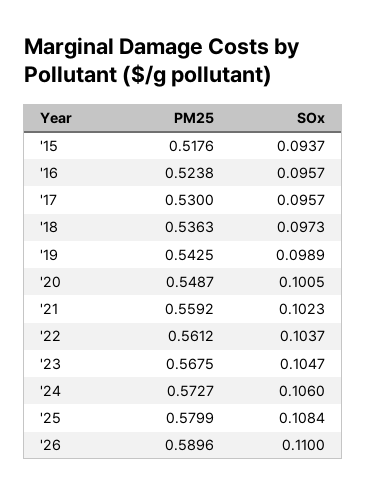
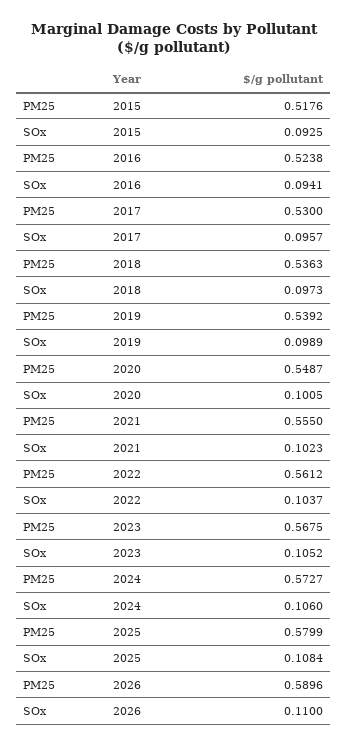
SOx, '15: 0.0937 -> 0.0925
SOx, '16: 0.0957 -> 0.0941
PM25, '19: 0.5425 -> 0.5392
PM25, '21: 0.5592 -> 0.555
SOx, '23: 0.1047 -> 0.1052

